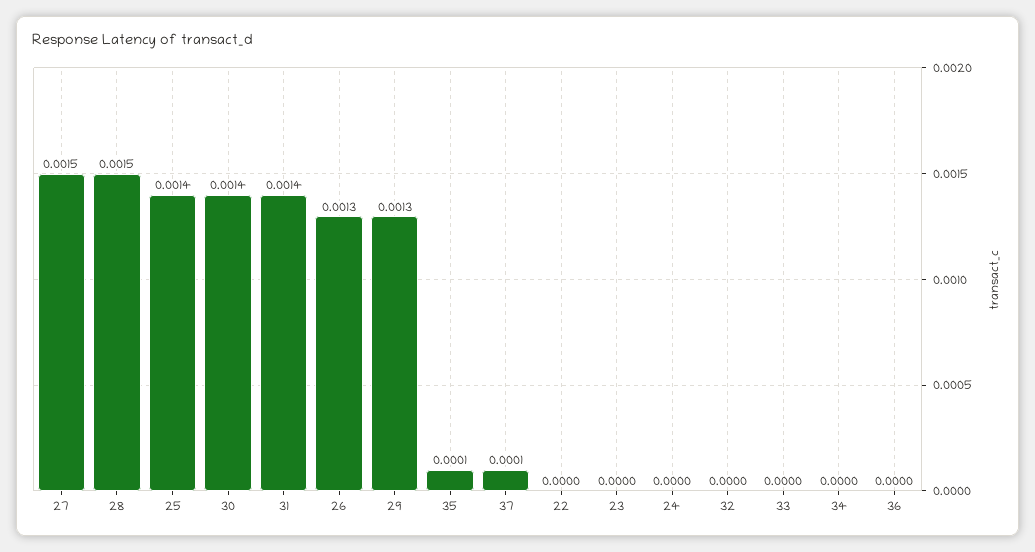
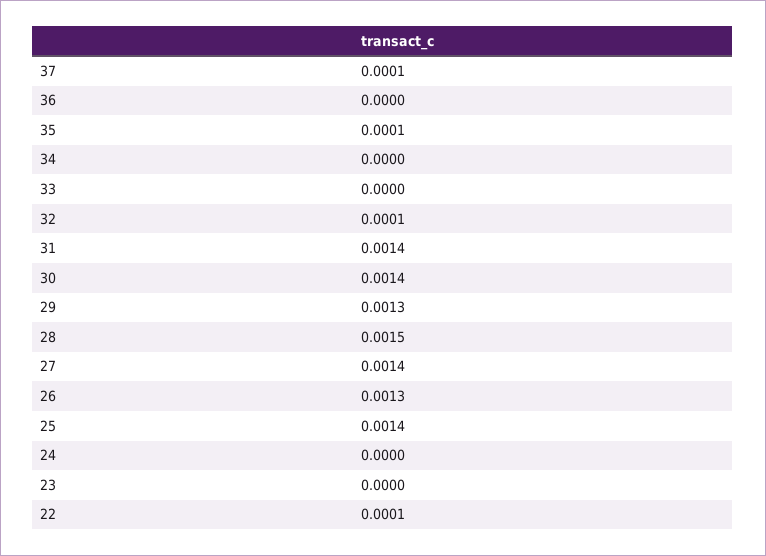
27: 0.0015 -> 0.0014
22: 0 -> 0.0001
32: 0 -> 0.0001

